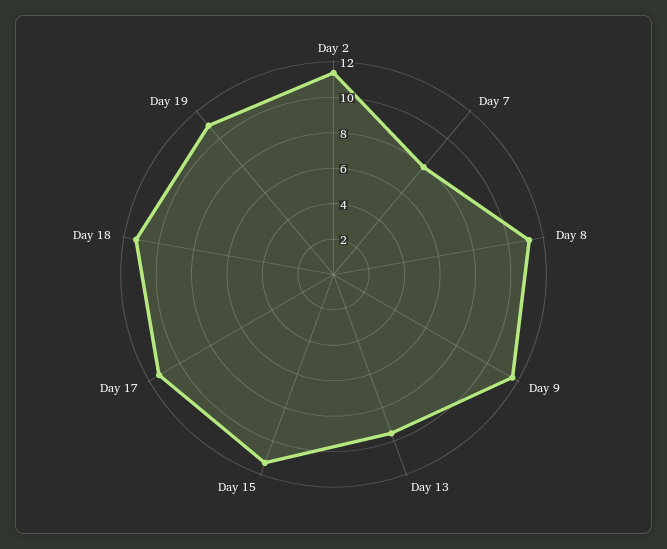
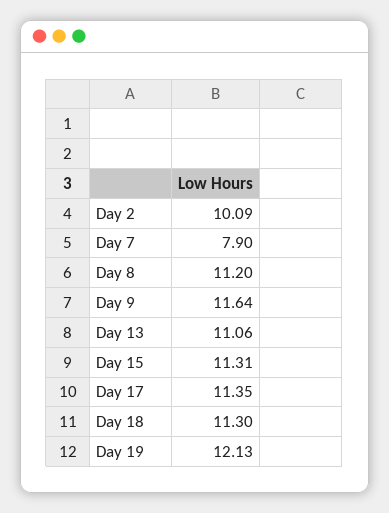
Day 2: 11.5 -> 10.09
Day 13: 9.5 -> 11.06
Day 19: 11 -> 12.13

